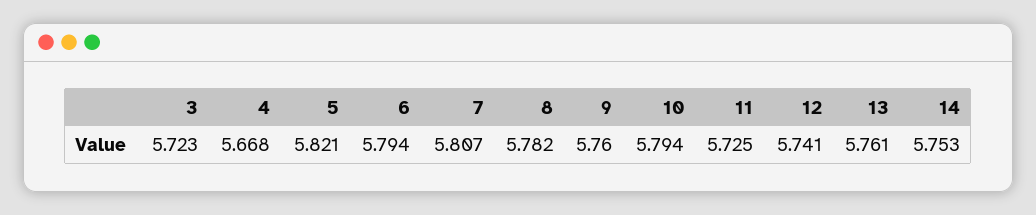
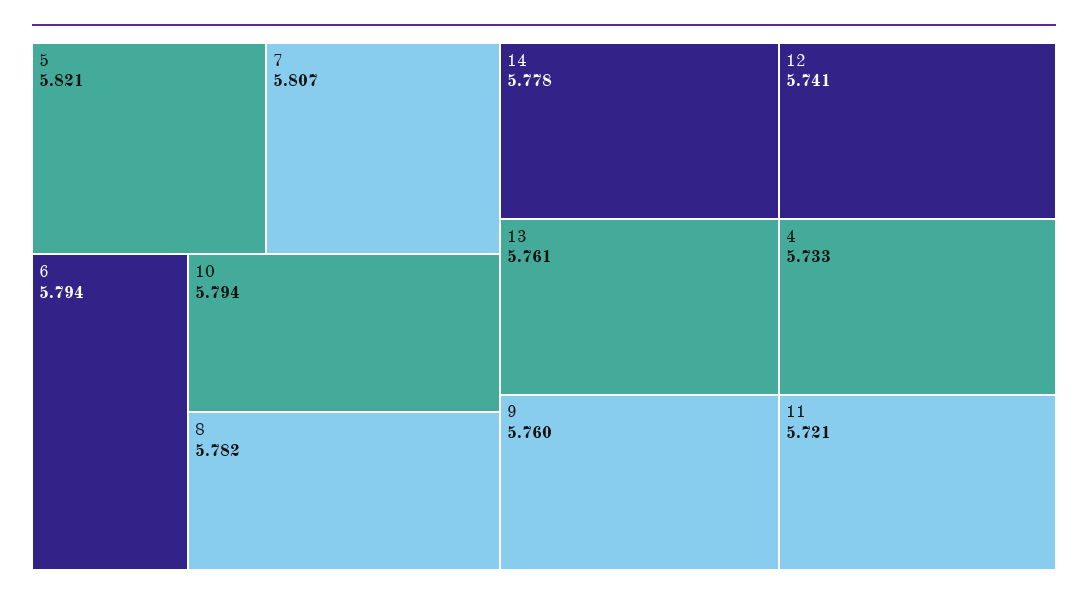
3: 5.723 -> none
4: 5.668 -> 5.733
11: 5.725 -> 5.721
14: 5.753 -> 5.778

